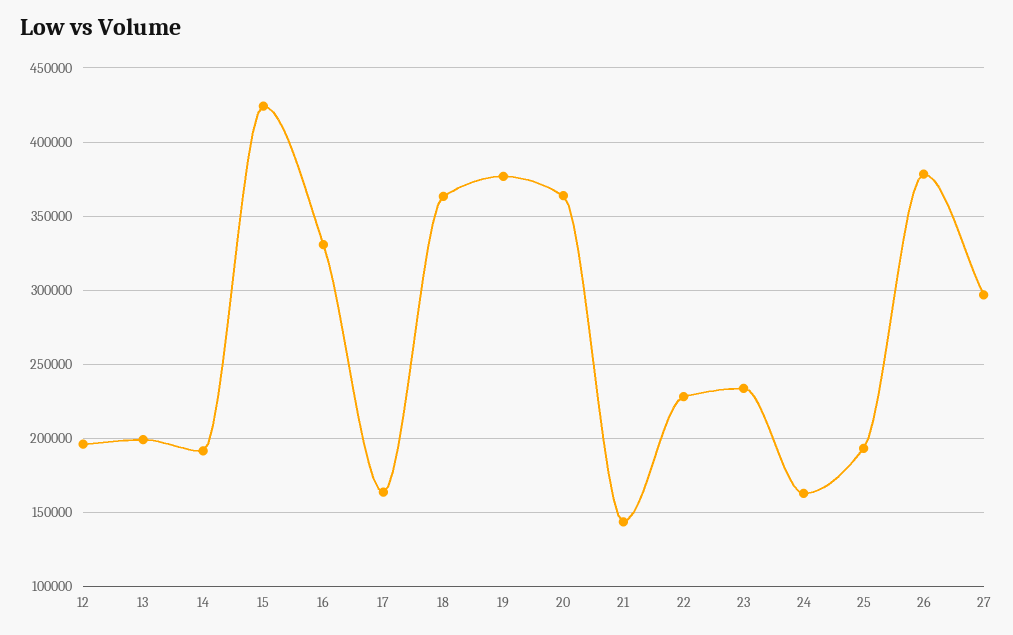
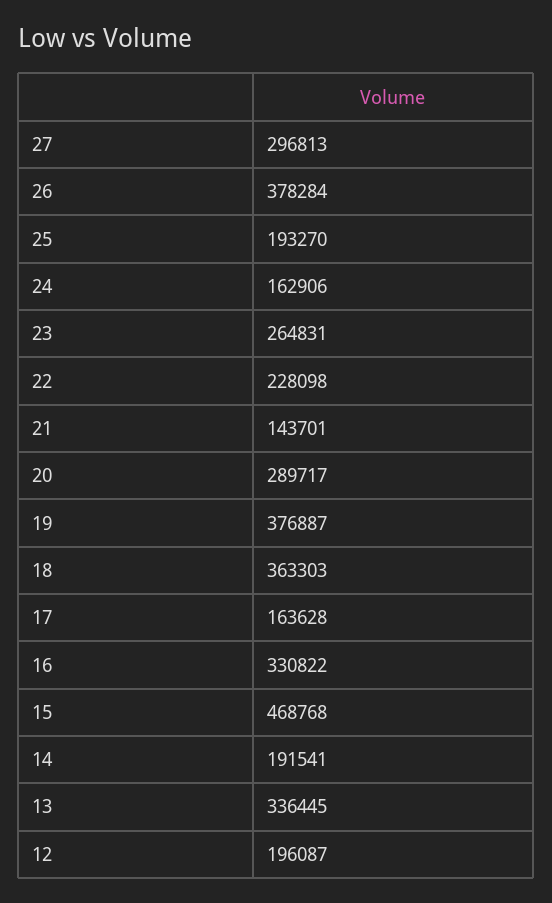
13: 200000 -> 336445
15: 425000 -> 468768
20: 365000 -> 289717
23: 235000 -> 264831

